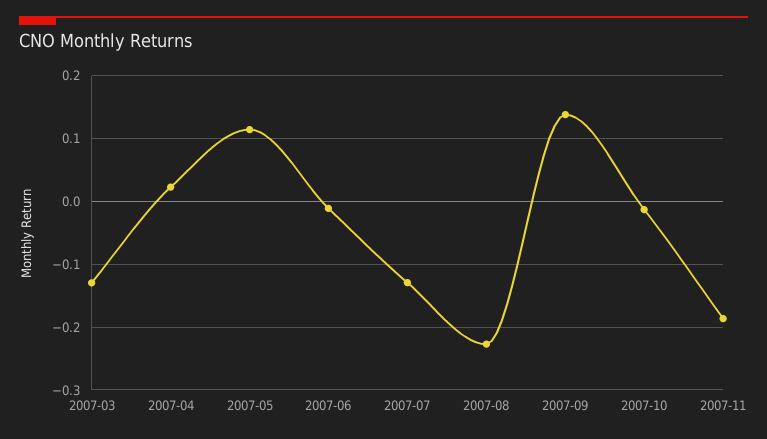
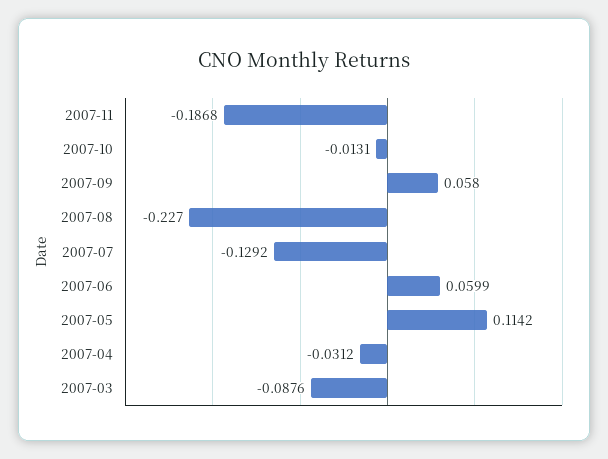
2007-03: -0.13 -> -0.0876
2007-04: 0.02 -> -0.0312
2007-06: -0.01 -> 0.0599
2007-09: 0.14 -> 0.058

